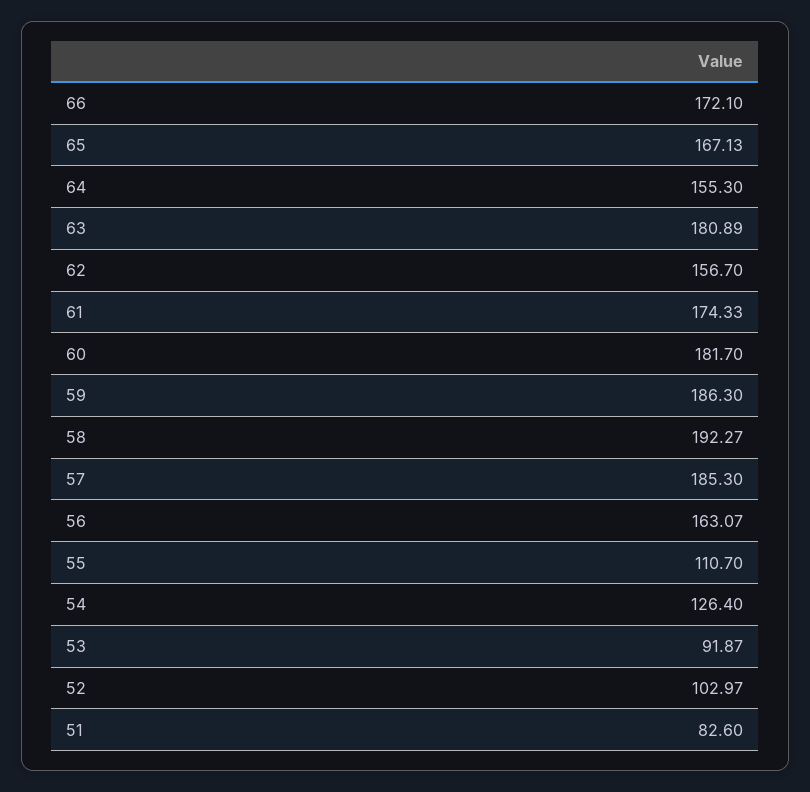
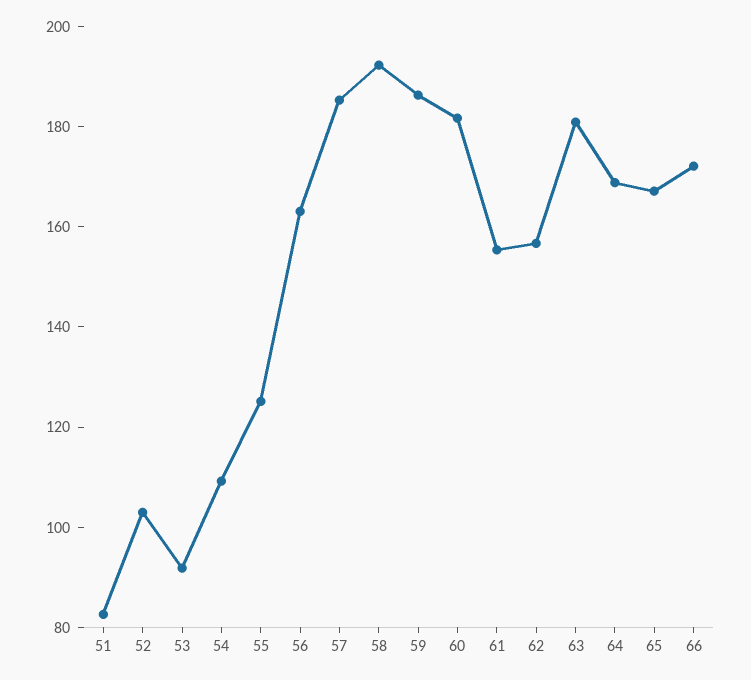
64: 155.3 -> 170
61: 174.33 -> 155
55: 110.7 -> 125
54: 126.4 -> 110

